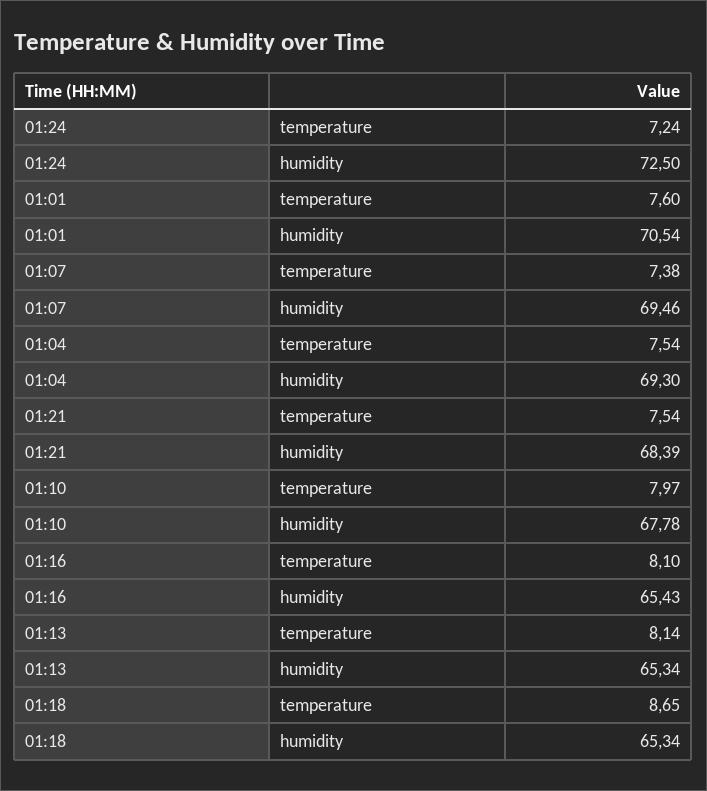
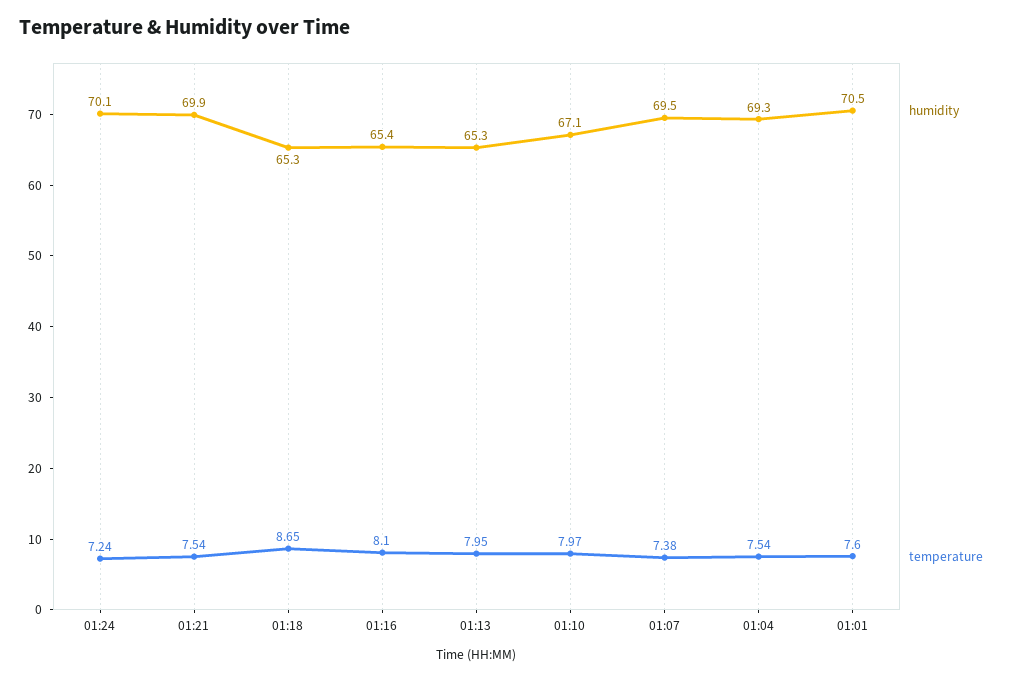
humidity, 01:24: 72.5 -> 70.1
humidity, 01:21: 68.39 -> 69.9
humidity, 01:10: 67.78 -> 67.1
temperature, 01:13: 8.14 -> 7.95

